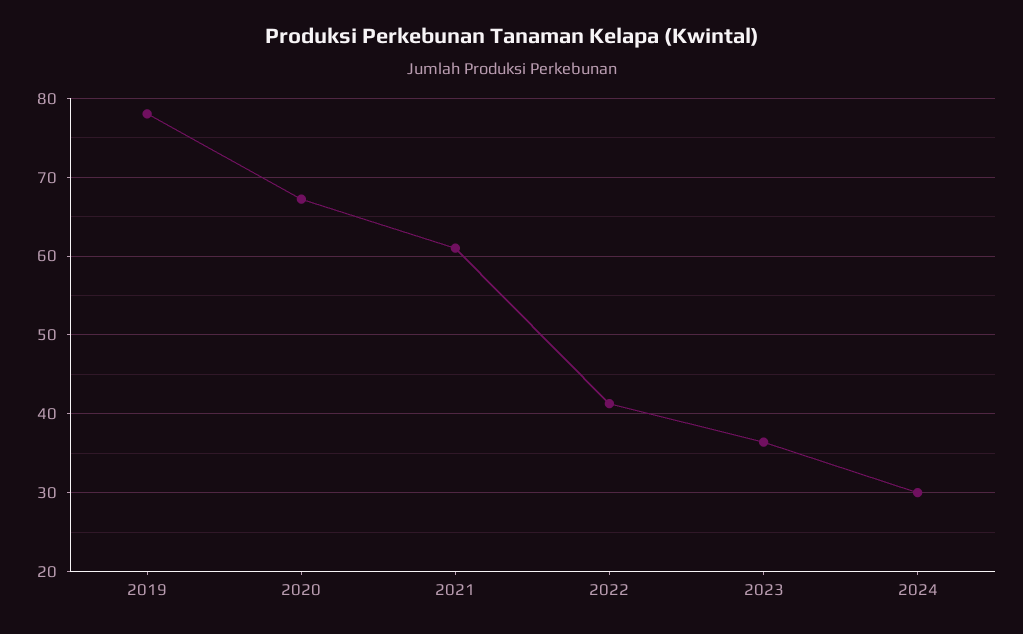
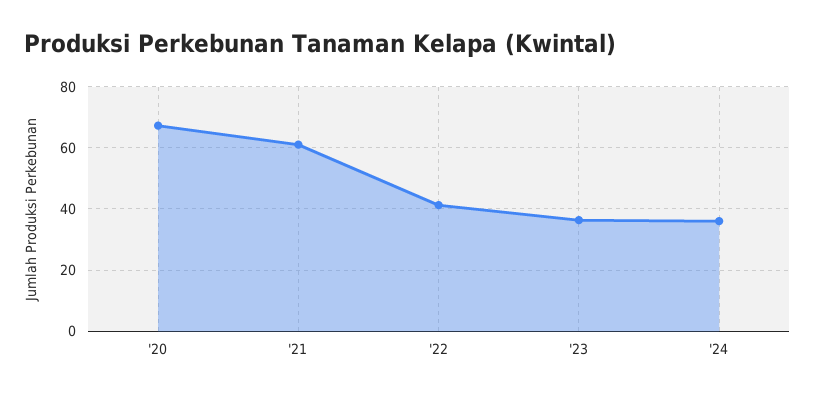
2019: 78 -> none
2024: 30 -> 36

